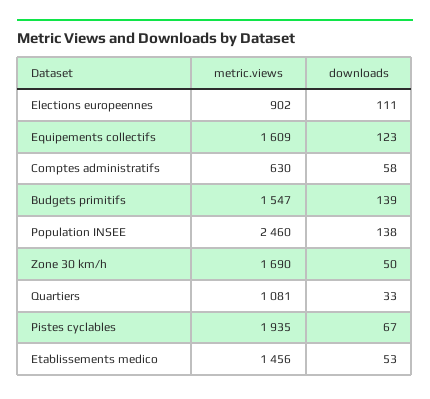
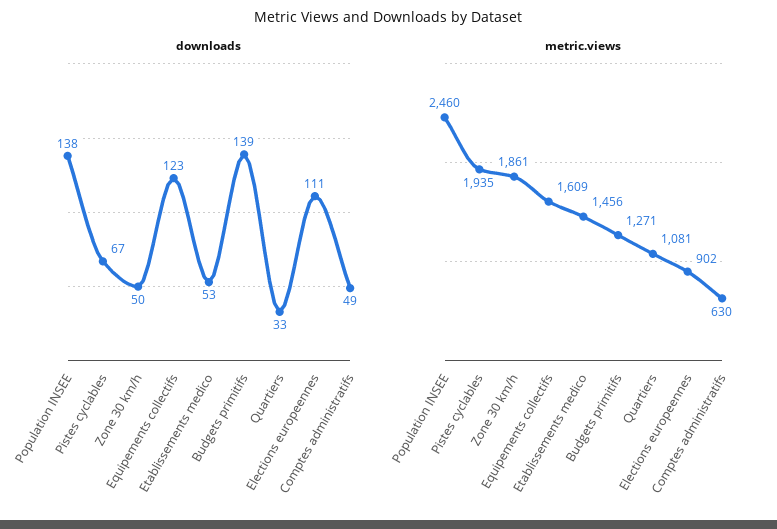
downloads, Comptes administratifs: 58 -> 49
metric.views, Budgets primitifs: 1547 -> 1271
metric.views, Zone 30 km/h: 1690 -> 1861

